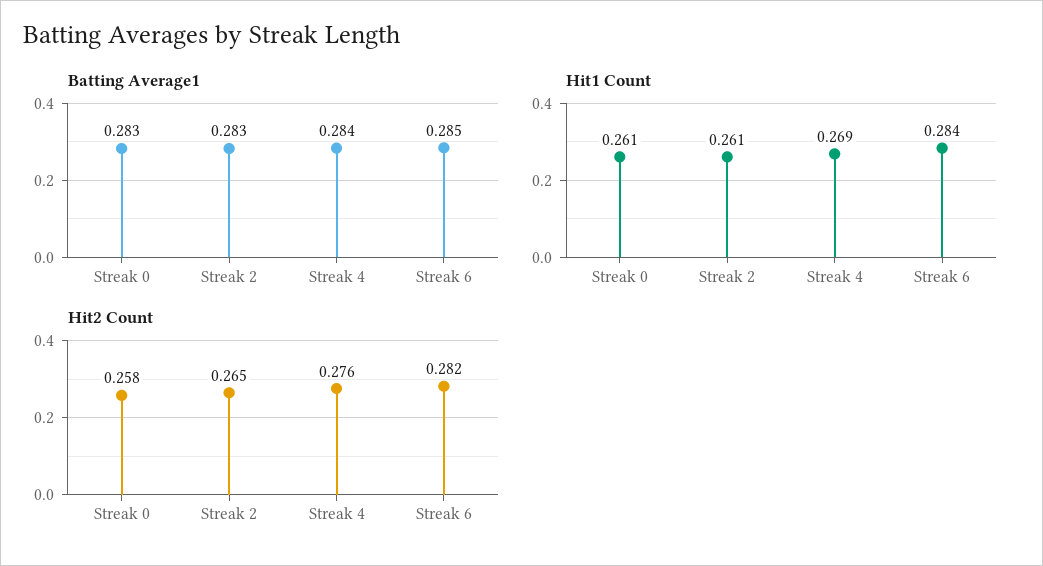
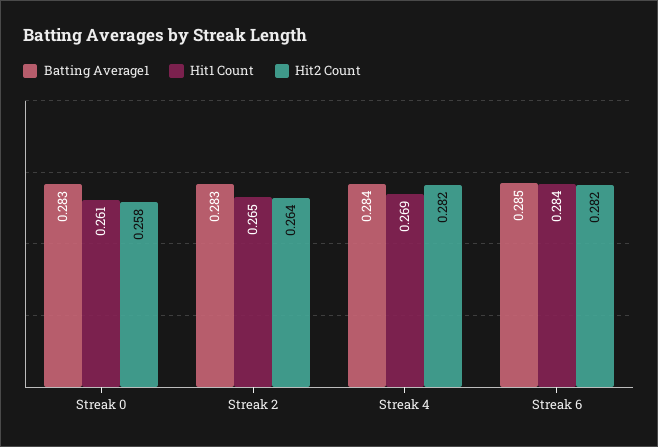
Hit1 Count, Streak 2: 0.261 -> 0.265
Hit2 Count, Streak 2: 0.265 -> 0.264
Hit2 Count, Streak 4: 0.276 -> 0.282

